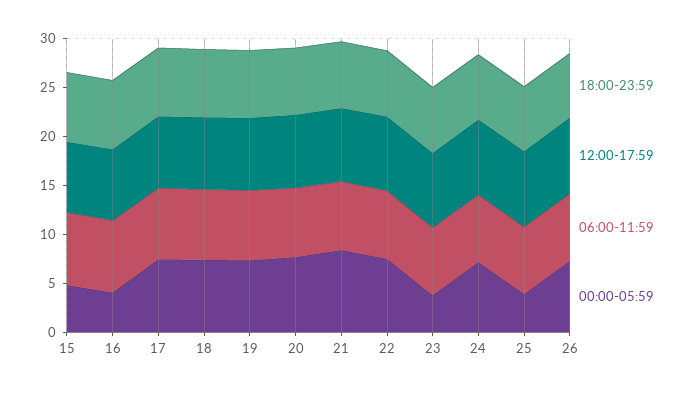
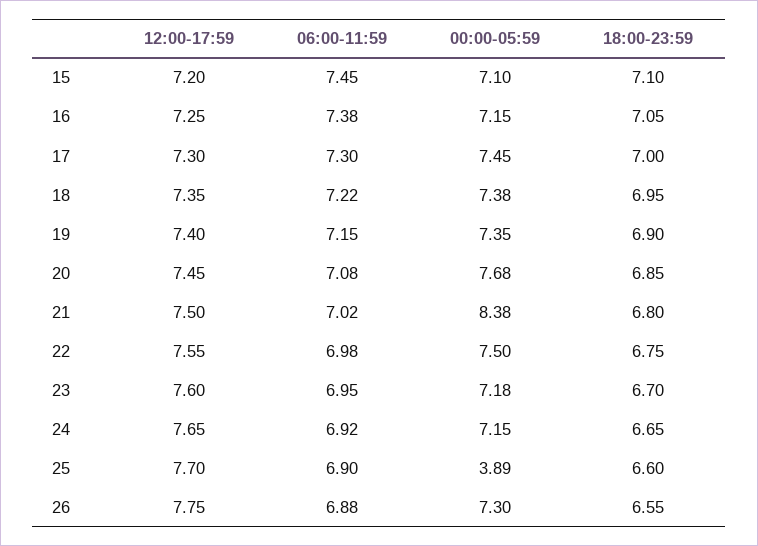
00:00-05:59, 15: 5 -> 7.1
00:00-05:59, 16: 4 -> 7.15
00:00-05:59, 23: 4 -> 7.18

